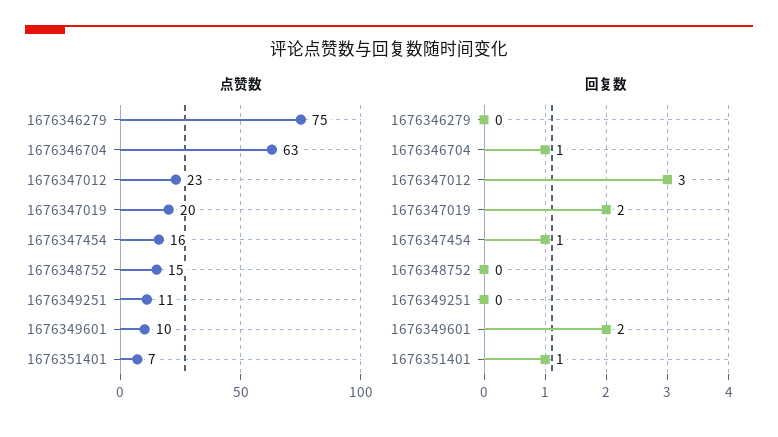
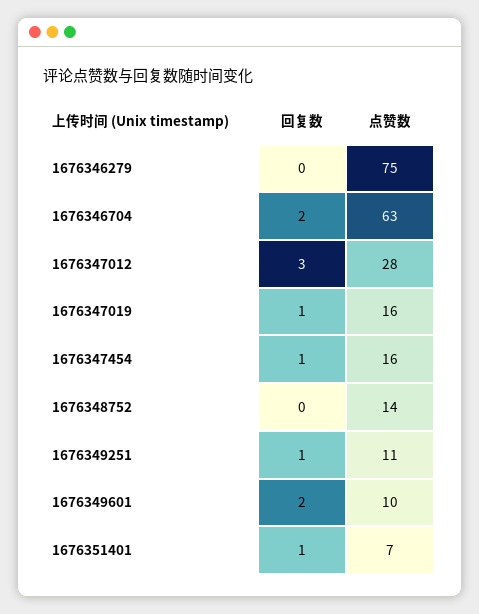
点赞数, 1676347012: 23 -> 28
点赞数, 1676347019: 20 -> 16
点赞数, 1676348752: 15 -> 14
回复数, 1676346704: 1 -> 2
回复数, 1676347019: 2 -> 1
回复数, 1676349251: 0 -> 1

